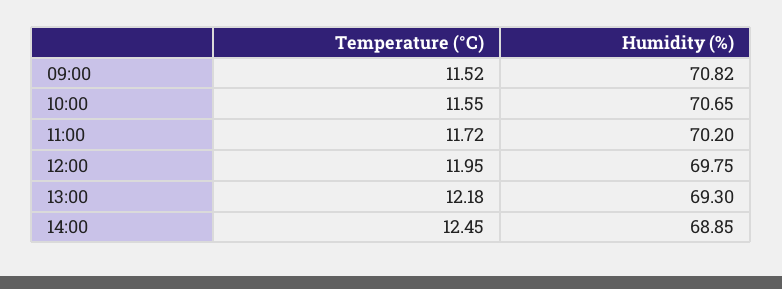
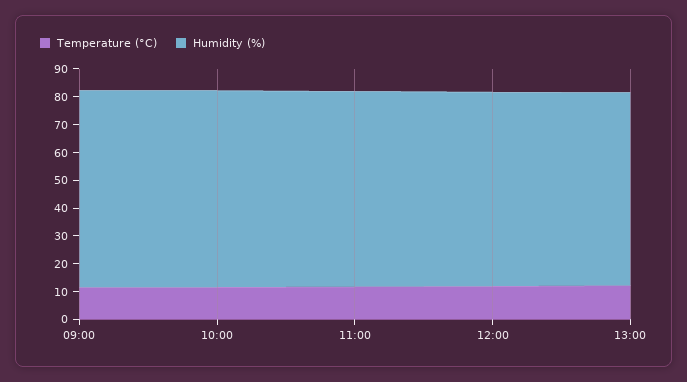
Temperature (°C), 14:00: 12.45 -> none
Humidity (%), 14:00: 68.85 -> none

